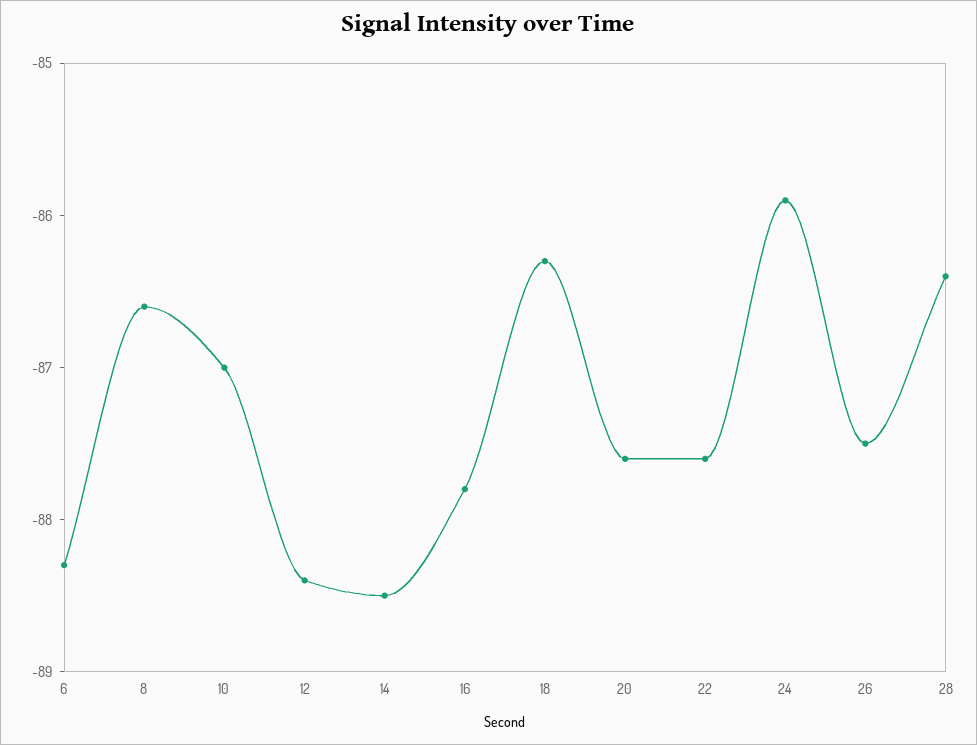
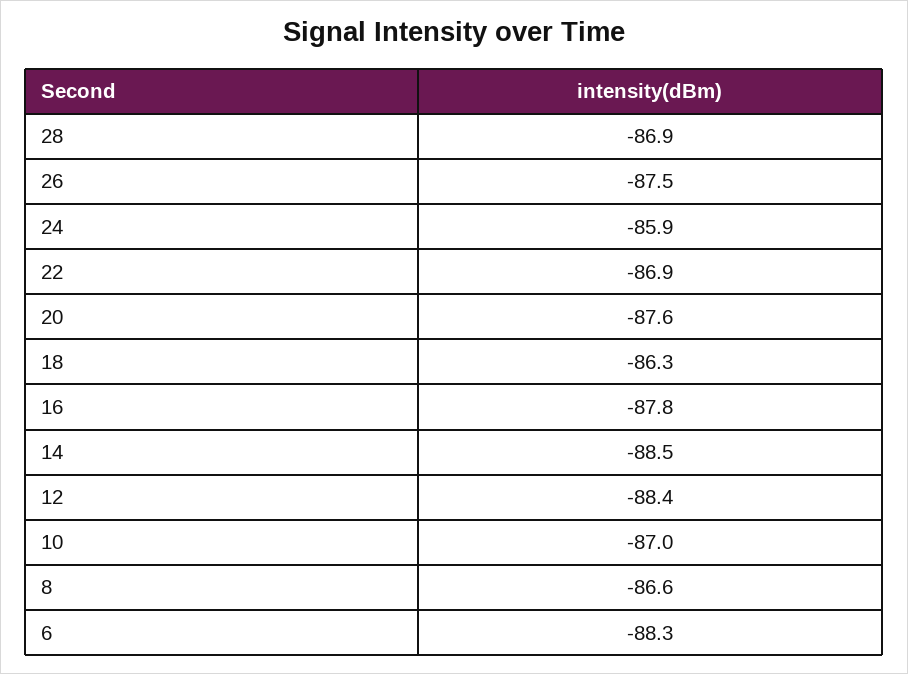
22: -87.6 -> -86.9
28: -86.4 -> -86.9

